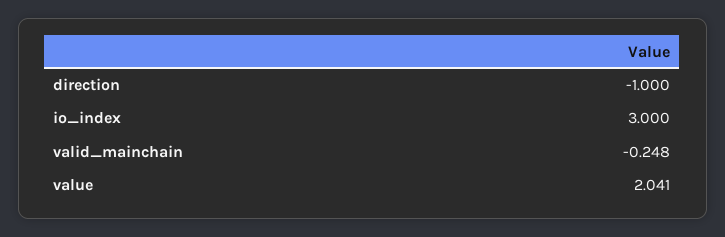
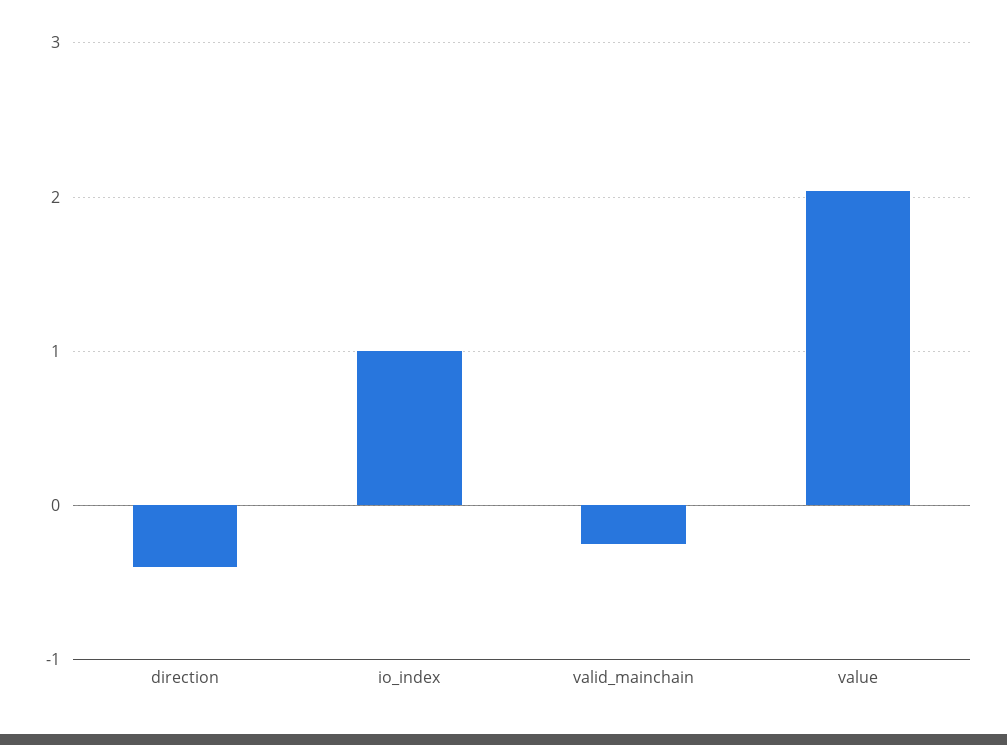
direction: -1 -> -0.4
io_index: 3 -> 1

